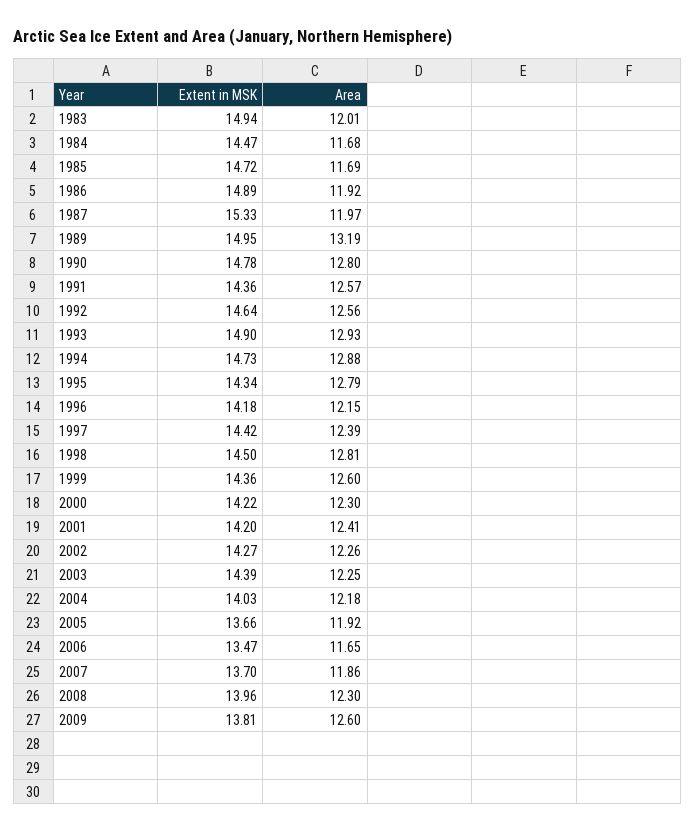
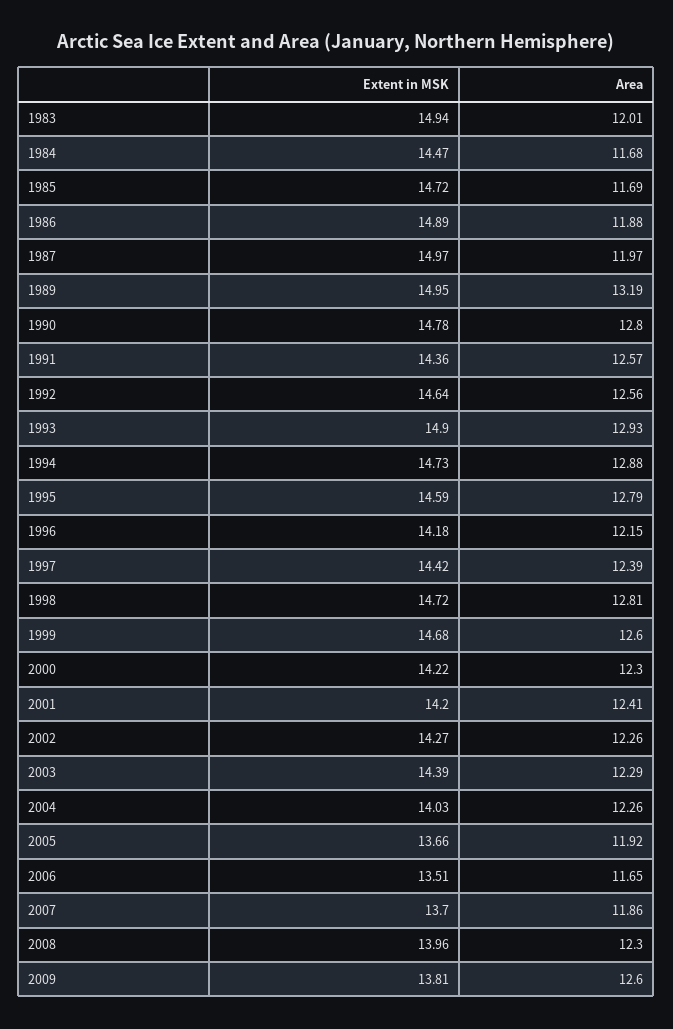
Area, 1986: 11.92 -> 11.88
Extent in MSK, 1987: 15.33 -> 14.97
Extent in MSK, 1995: 14.34 -> 14.59
Extent in MSK, 1998: 14.5 -> 14.72
Extent in MSK, 1999: 14.36 -> 14.68
Area, 2003: 12.25 -> 12.29
Area, 2004: 12.18 -> 12.26
Extent in MSK, 2006: 13.47 -> 13.51

